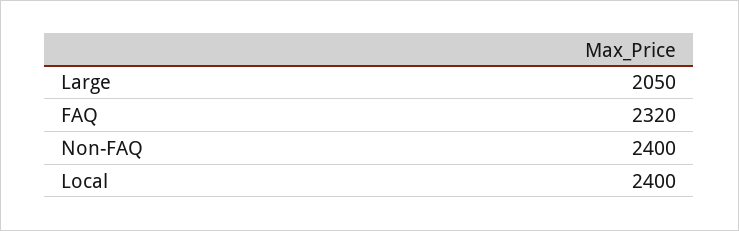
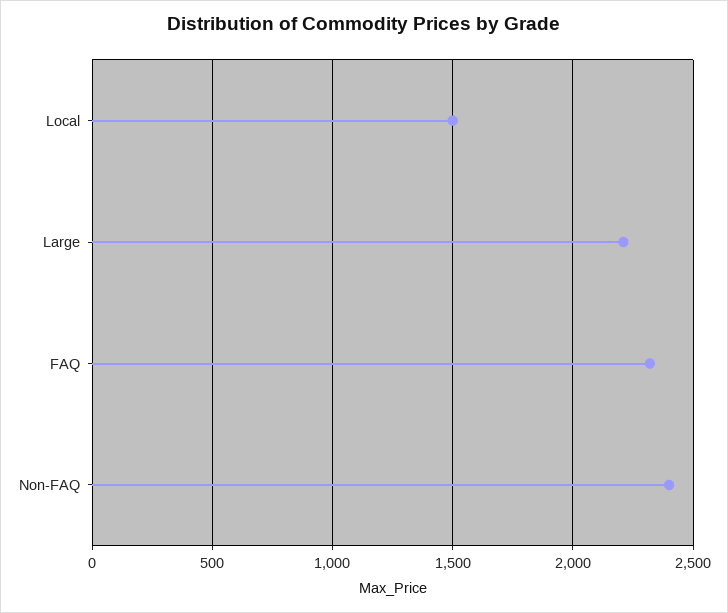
Large: 2050 -> 2200
Local: 2400 -> 1500

